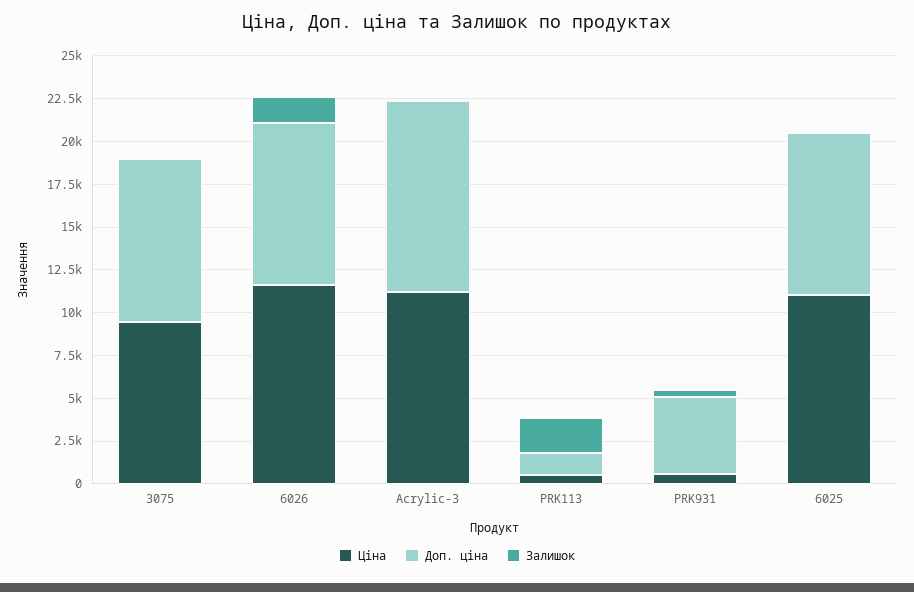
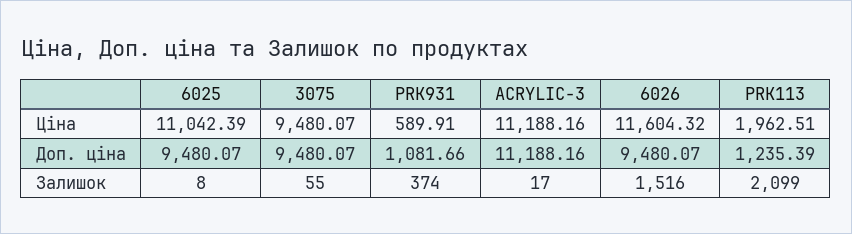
Ціна, PRK113: 500 -> 1962.51
Доп. ціна, PRK931: 4500 -> 1081.66

